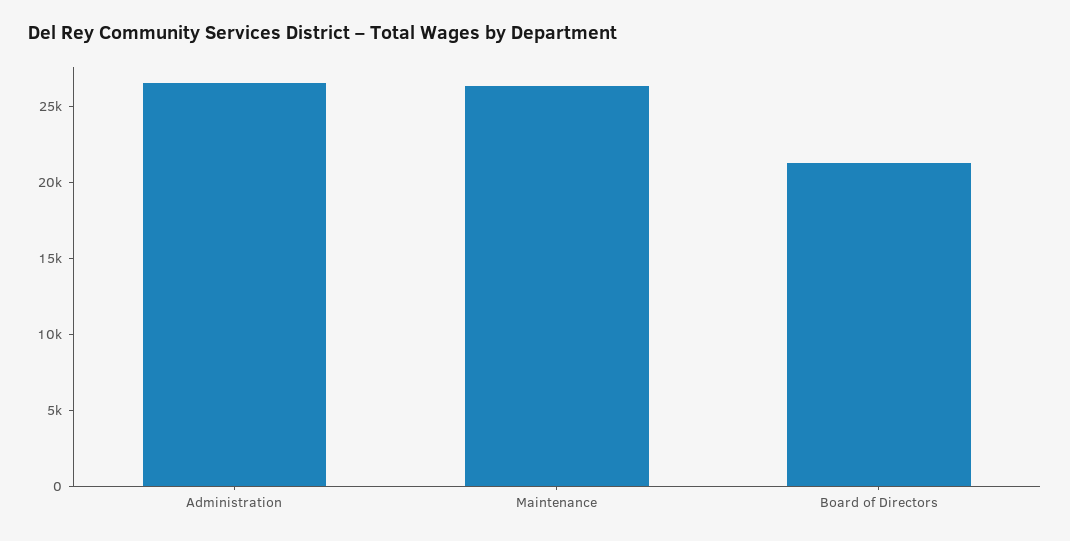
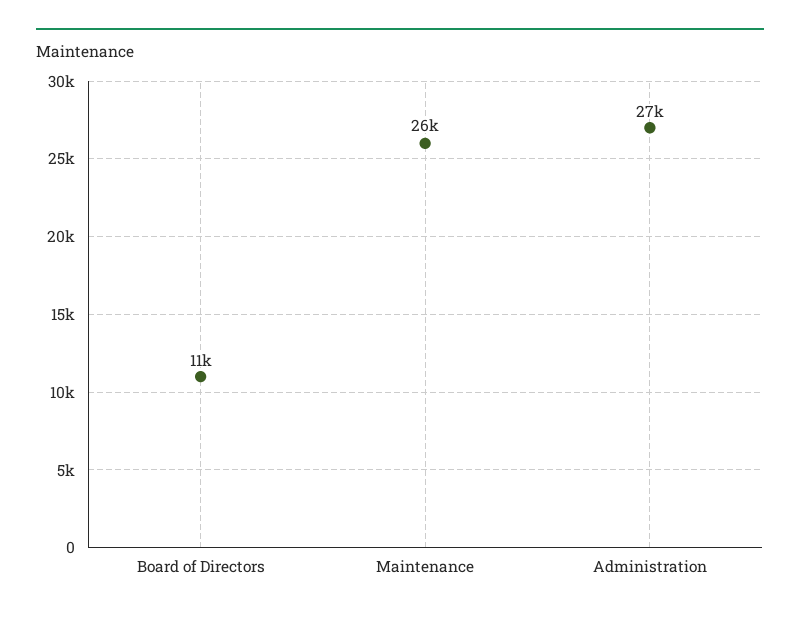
Board of Directors: 21000 -> 11000

